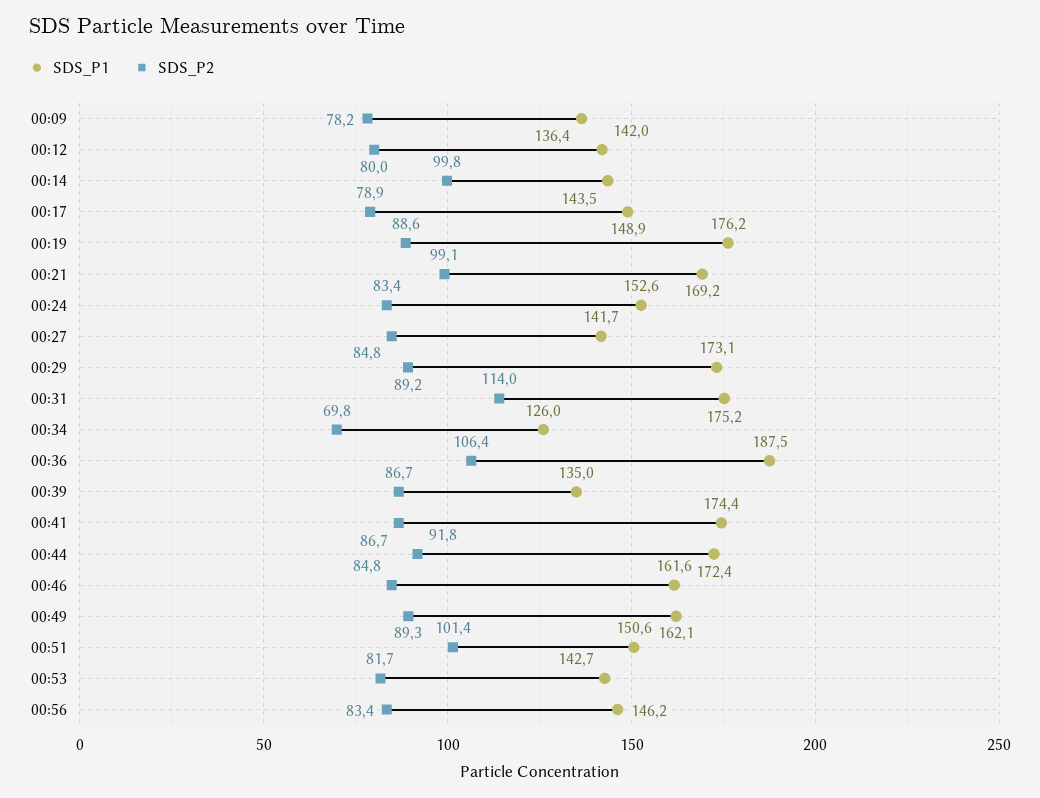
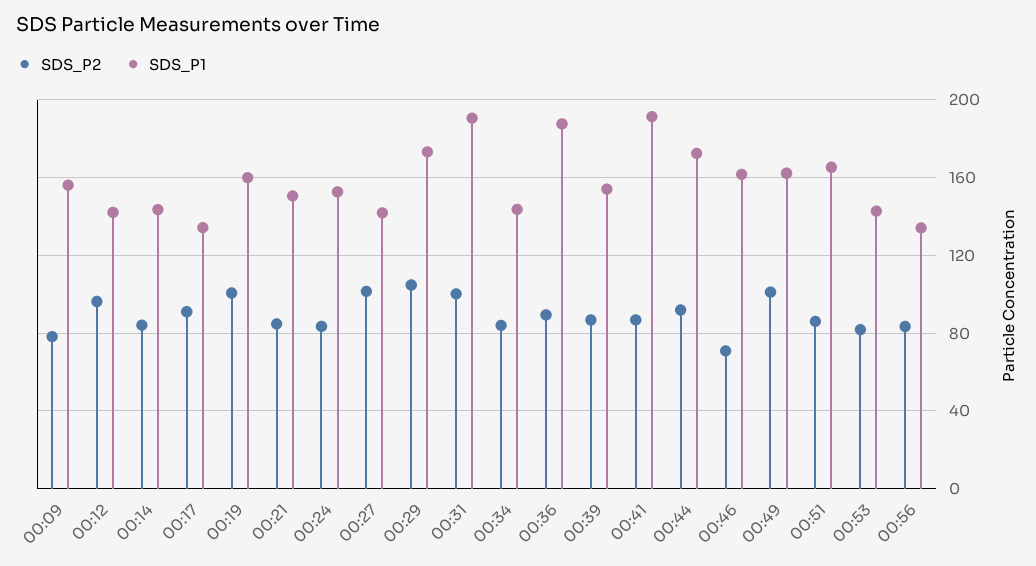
SDS_P1, 00:09: 136.4 -> 155
SDS_P2, 00:12: 80 -> 95
SDS_P2, 00:14: 99.8 -> 85
SDS_P1, 00:17: 148.9 -> 135
SDS_P2, 00:17: 78.9 -> 90
SDS_P1, 00:19: 176.2 -> 160
SDS_P2, 00:19: 88.6 -> 100
SDS_P1, 00:21: 169.2 -> 150
SDS_P2, 00:21: 99.1 -> 85
SDS_P2, 00:27: 84.8 -> 100
SDS_P2, 00:29: 89.2 -> 105
SDS_P1, 00:31: 175.2 -> 190
SDS_P2, 00:31: 114 -> 100
SDS_P1, 00:34: 126 -> 145
SDS_P2, 00:34: 69.8 -> 85
SDS_P2, 00:36: 106.4 -> 90
SDS_P1, 00:39: 135 -> 155
SDS_P1, 00:41: 174.4 -> 190
SDS_P2, 00:46: 84.8 -> 70
SDS_P2, 00:49: 89.3 -> 100
SDS_P1, 00:51: 150.6 -> 165
SDS_P2, 00:51: 101.4 -> 85
SDS_P1, 00:56: 146.2 -> 135

